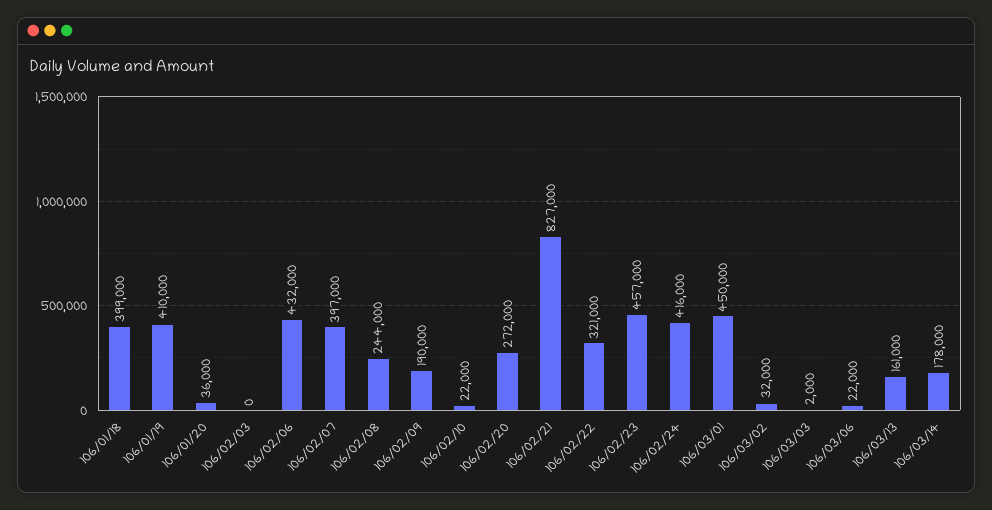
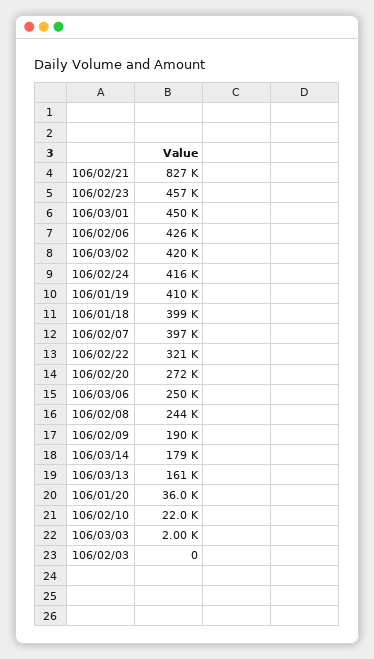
106/02/06: 432000 -> 426000
106/03/02: 32000 -> 420000
106/03/06: 22000 -> 250000
106/03/14: 178000 -> 179000

